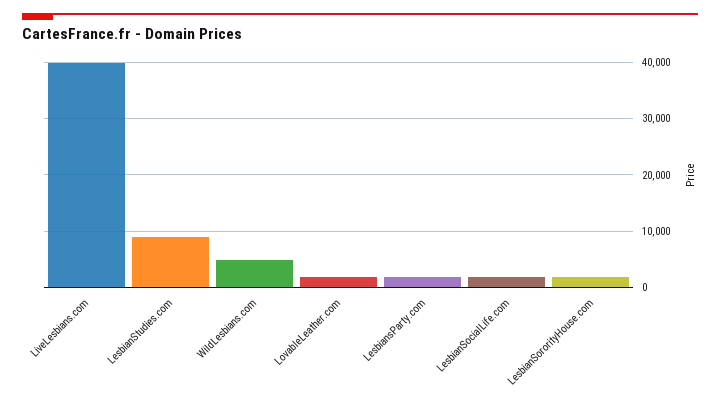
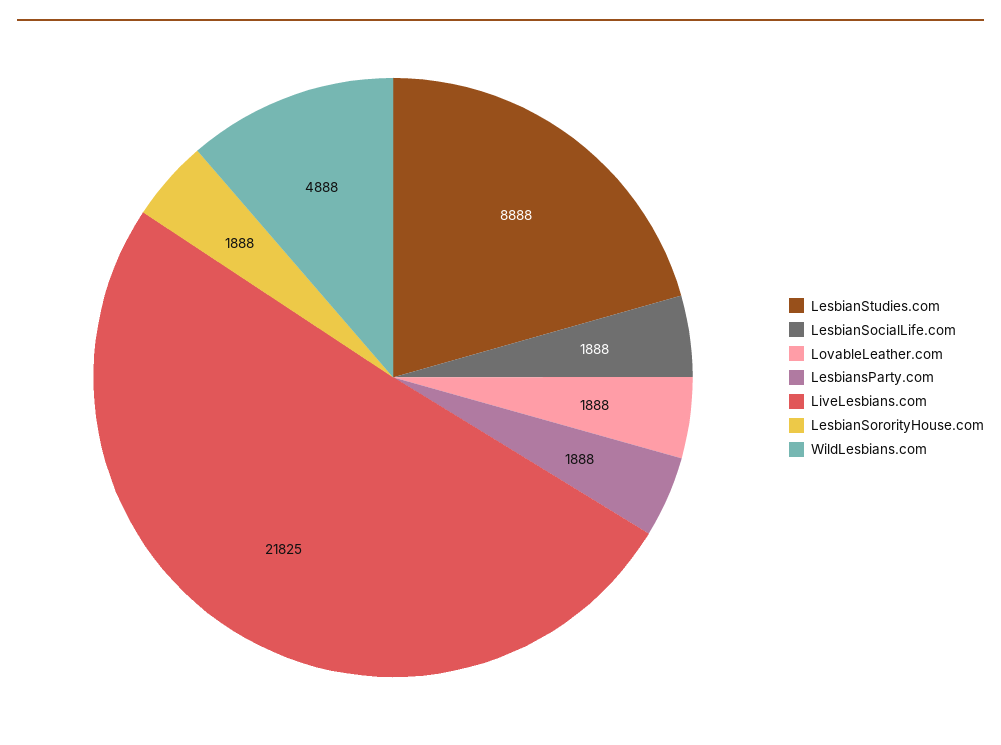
LiveLesbians.com: 40000 -> 21825

